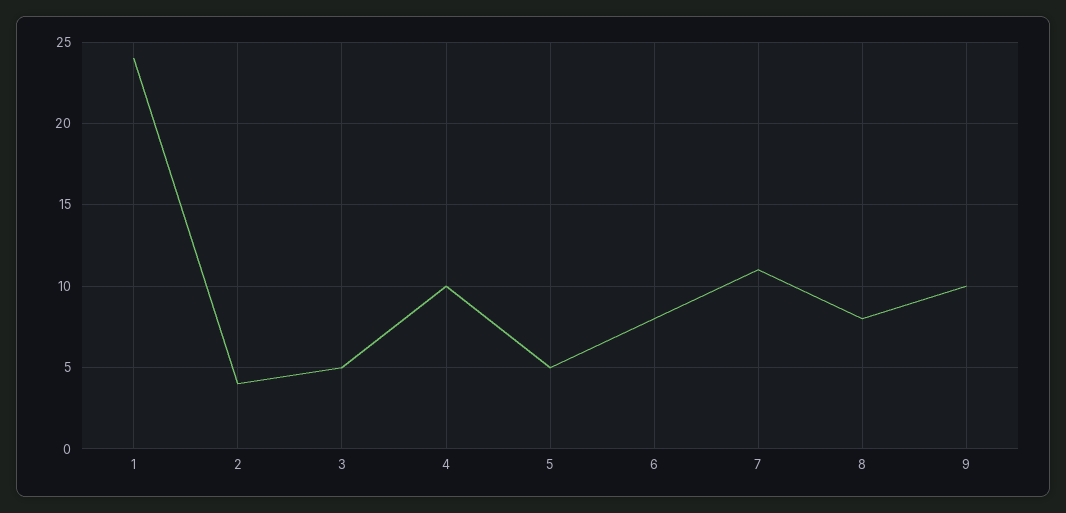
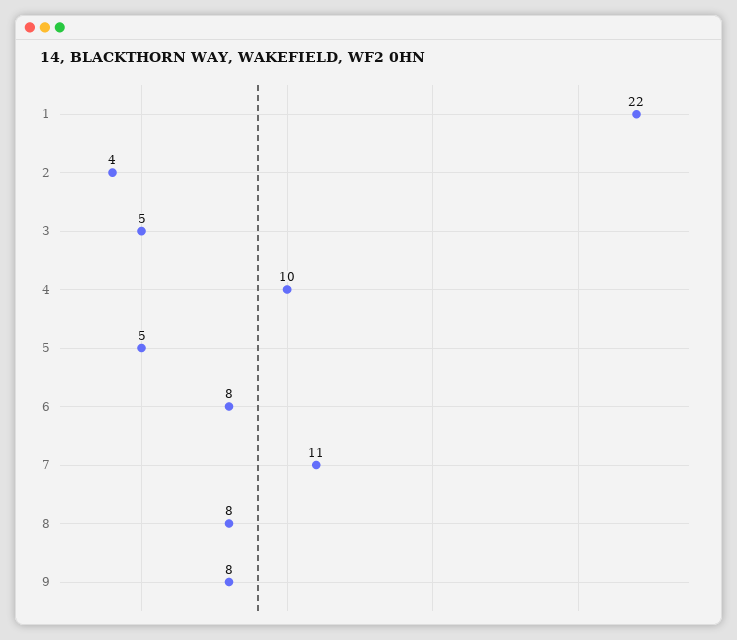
1: 24 -> 22
9: 10 -> 8

